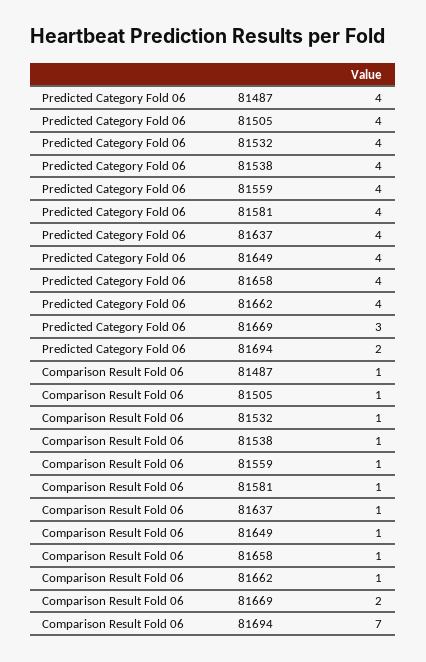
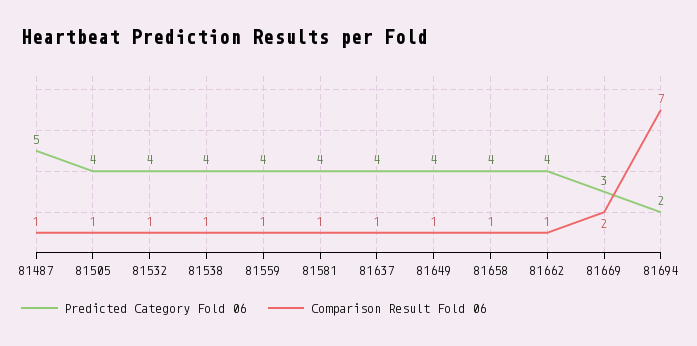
Predicted Category Fold 06, 81487: 4 -> 5

